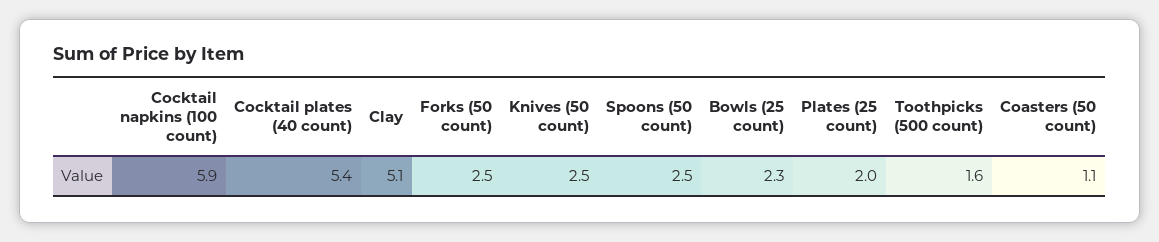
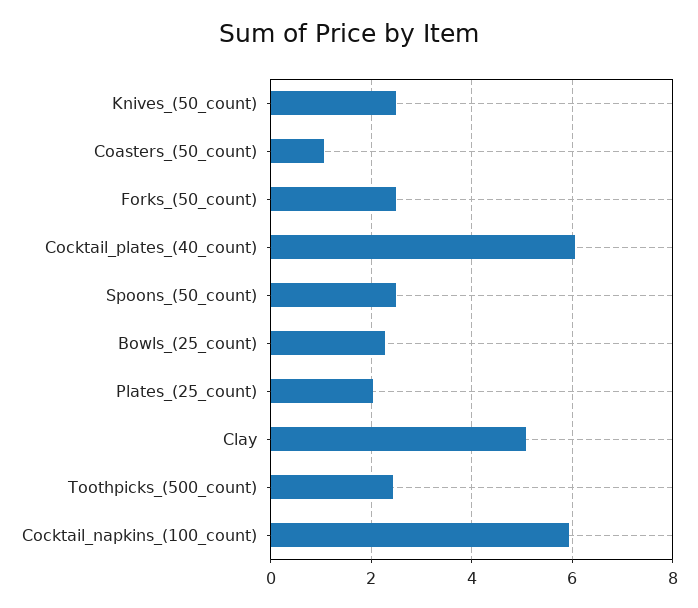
Cocktail plates (40 count): 5.4 -> 6
Toothpicks (500 count): 1.6 -> 2.4

